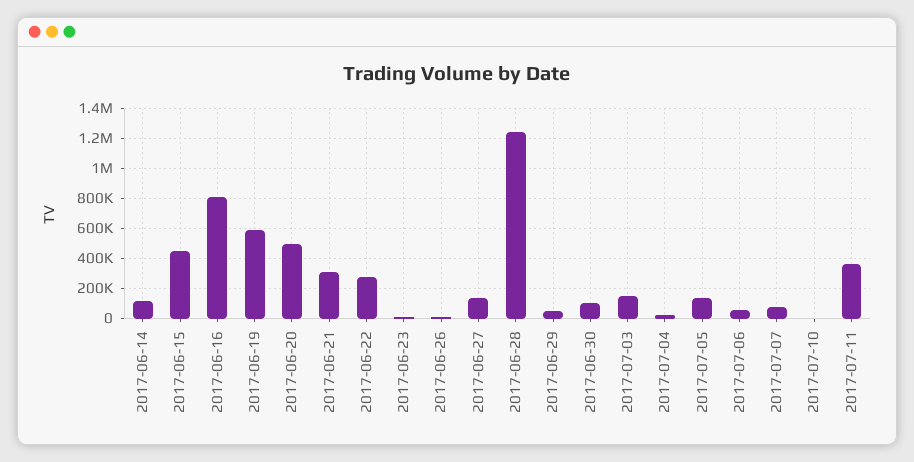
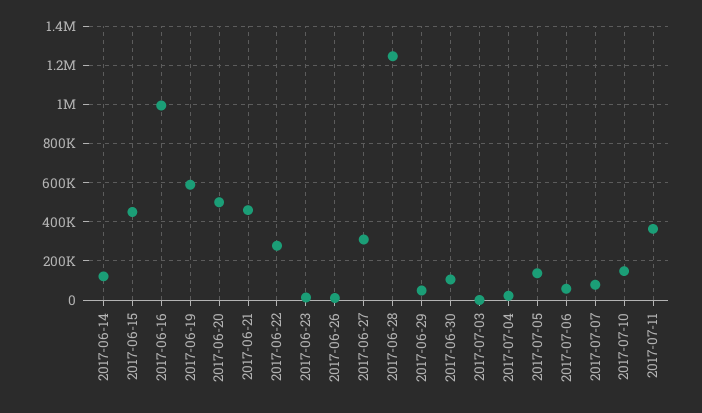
2017-06-16: 800000 -> 1000000
2017-06-21: 300000 -> 450000
2017-06-27: 150000 -> 300000
2017-07-03: 150000 -> 0
2017-07-10: 0 -> 150000

